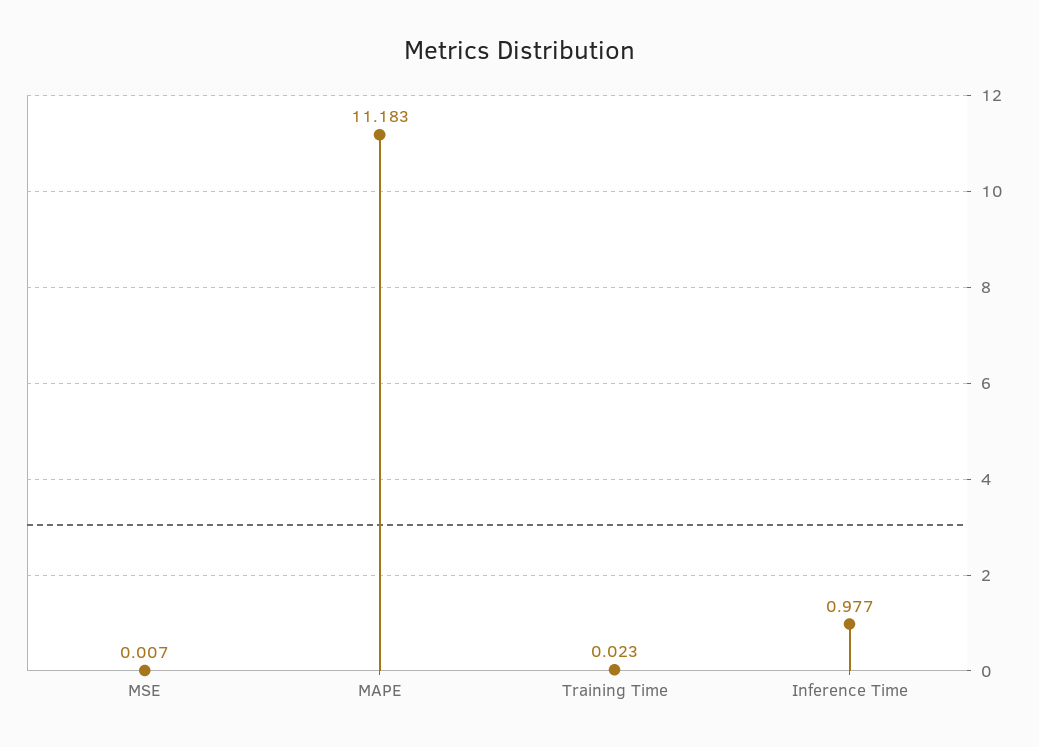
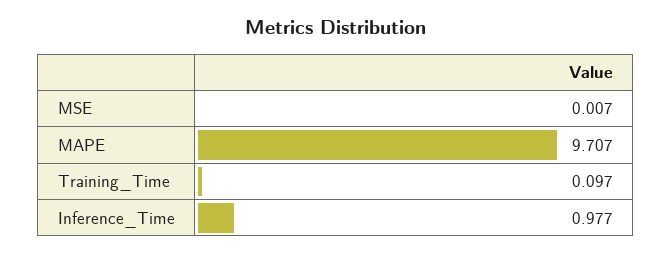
MAPE: 11.183 -> 9.707
Training Time: 0.023 -> 0.097

